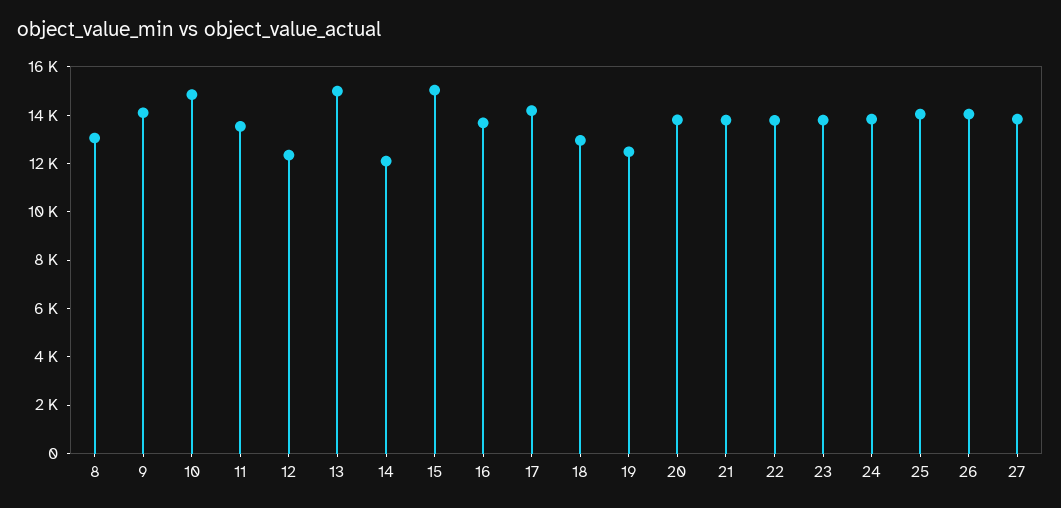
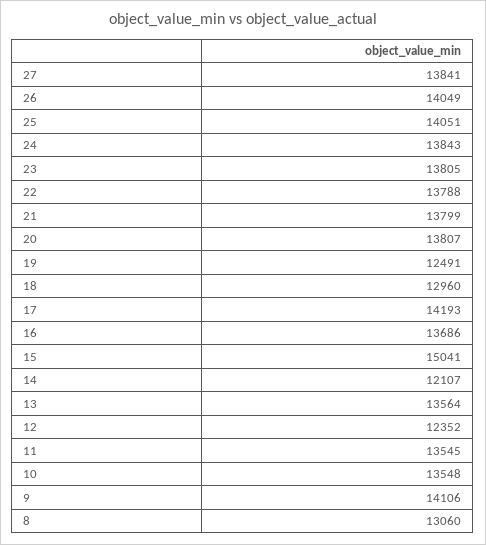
10: 15000 -> 13548
13: 15000 -> 13564

